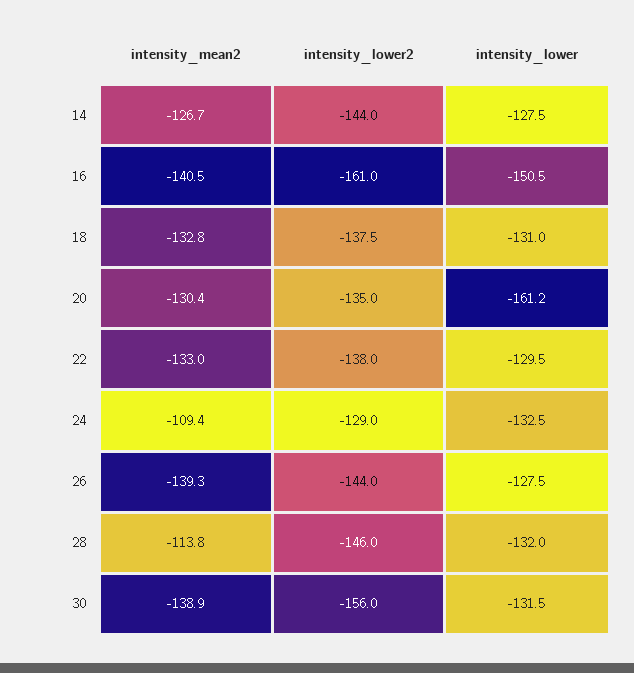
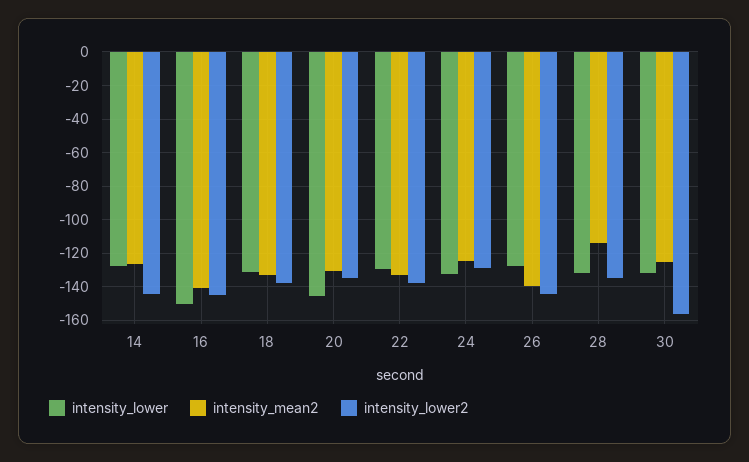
intensity_lower2, 16: -161 -> -145
intensity_lower, 20: -161.2 -> -145
intensity_mean2, 24: -109.4 -> -125
intensity_lower2, 28: -146 -> -135
intensity_mean2, 30: -138.9 -> -125

